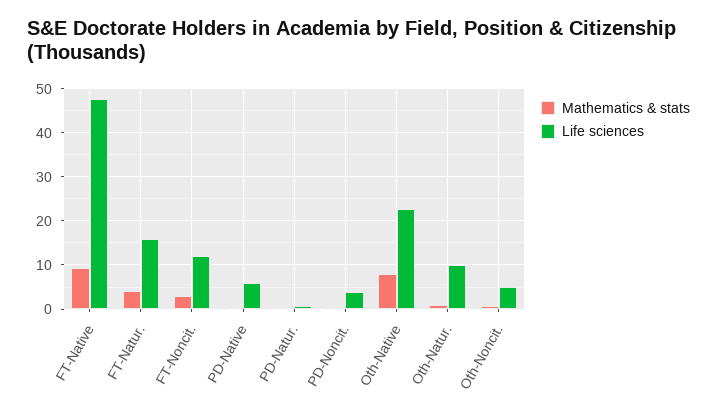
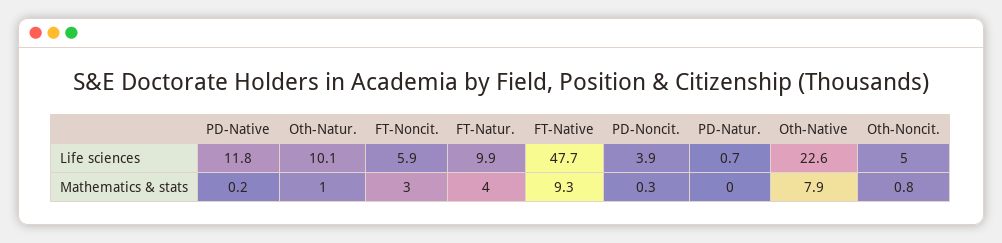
Life sciences, FT-Natur.: 16 -> 9.9
Life sciences, FT-Noncit.: 12 -> 5.9
Life sciences, PD-Native: 6 -> 11.8

